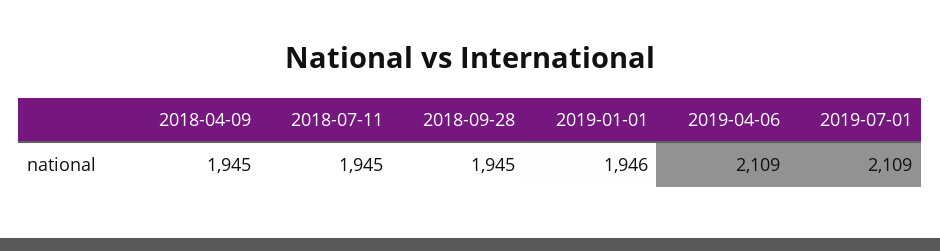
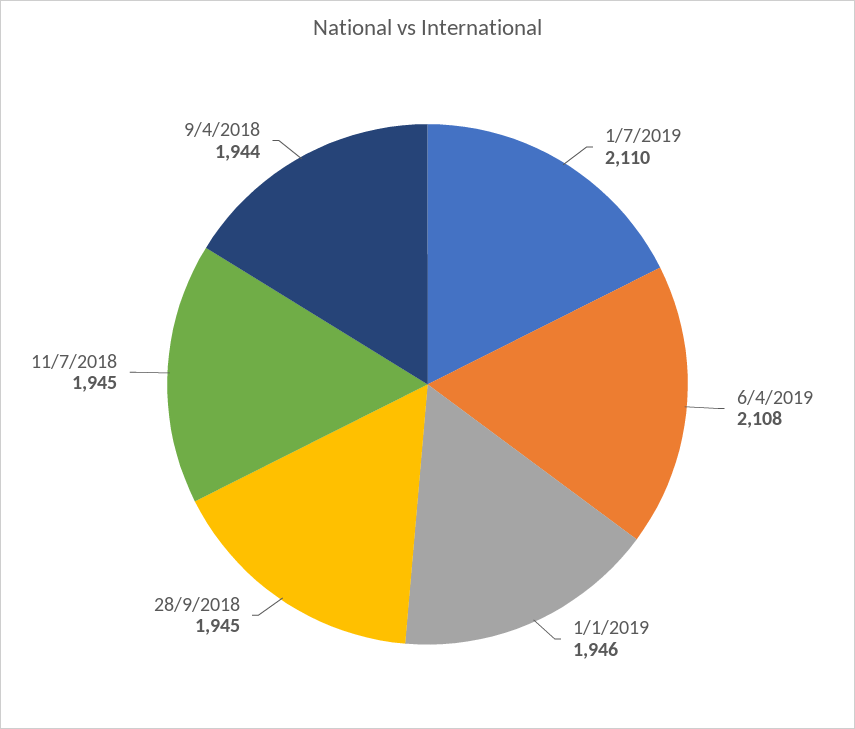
2018-04-09: 1945 -> 1944
2019-04-06: 2109 -> 2108
2019-07-01: 2109 -> 2110

